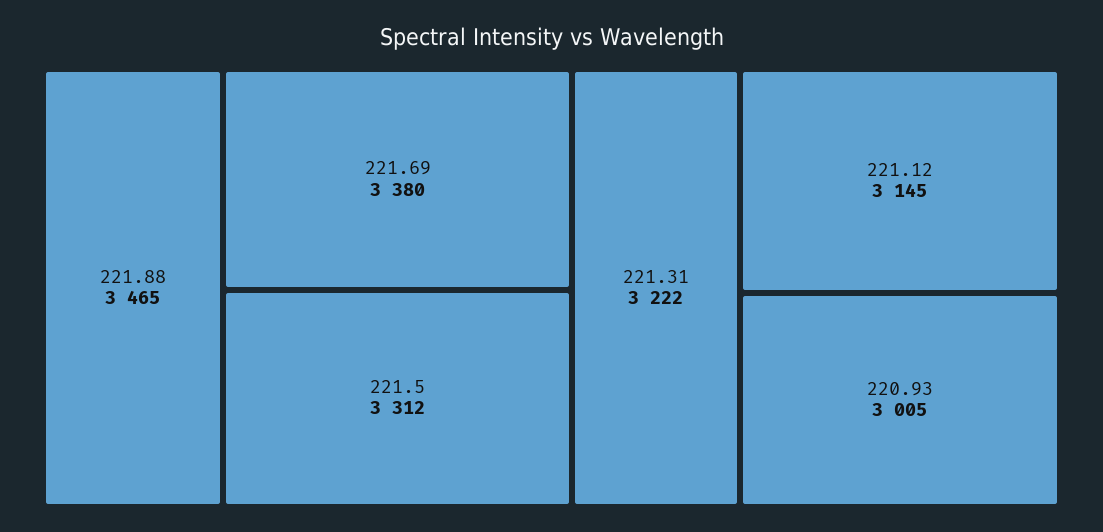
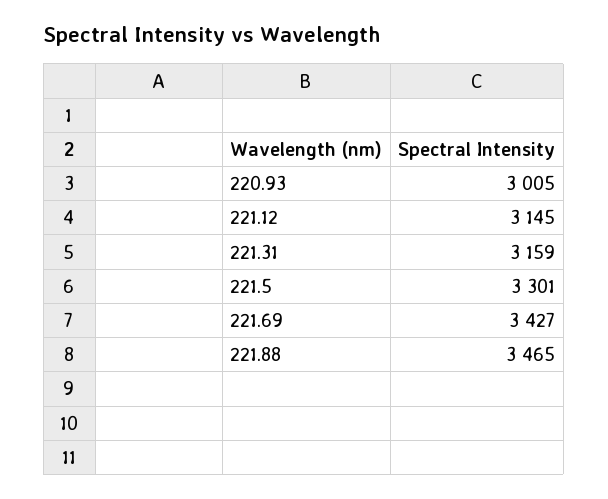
221.69: 3380 -> 3427
221.5: 3312 -> 3301
221.31: 3222 -> 3159

